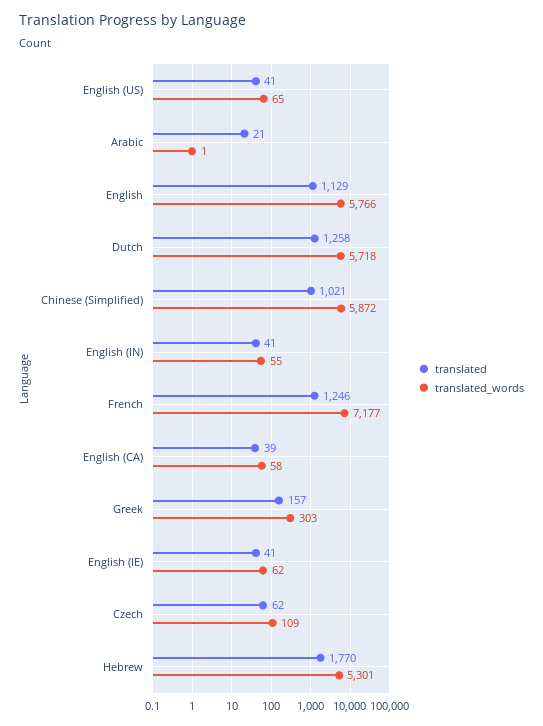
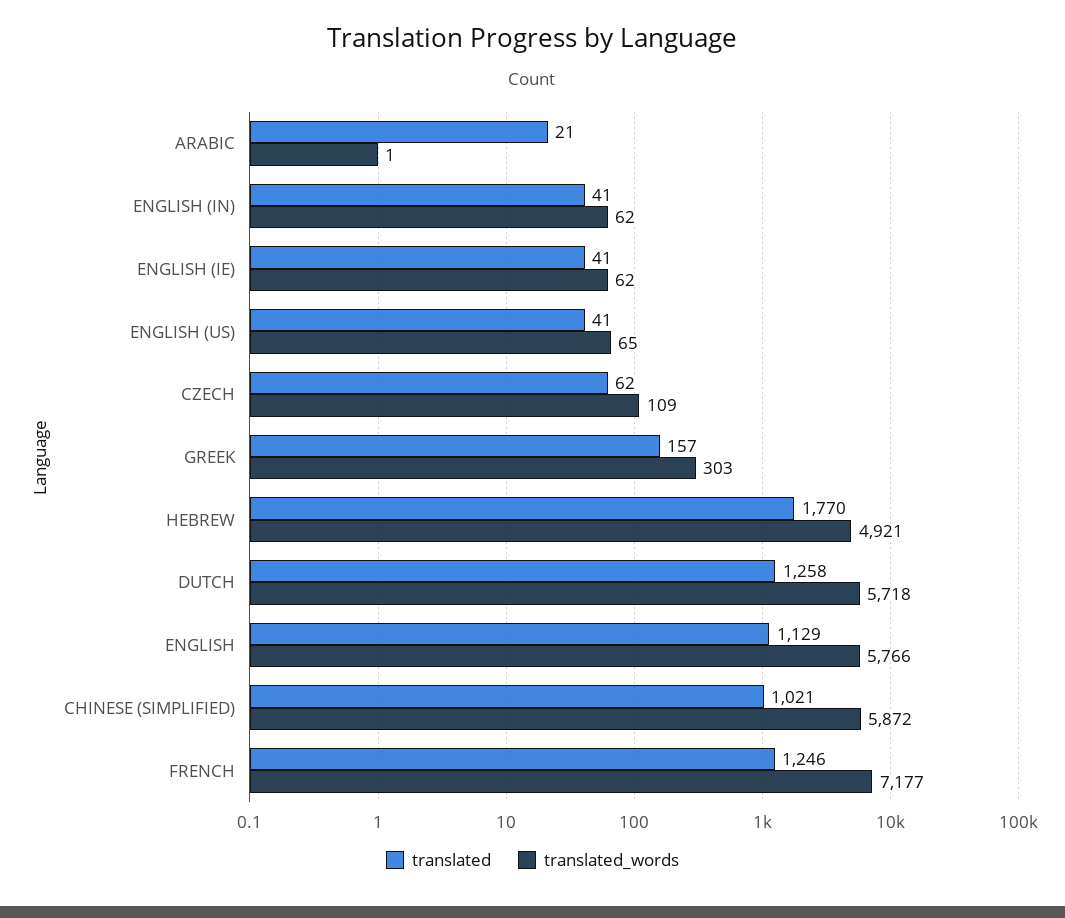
translated_words, English (IN): 55 -> 62
translated, English (CA): 39 -> none
translated_words, English (CA): 58 -> none
translated_words, Hebrew: 5301 -> 4921

